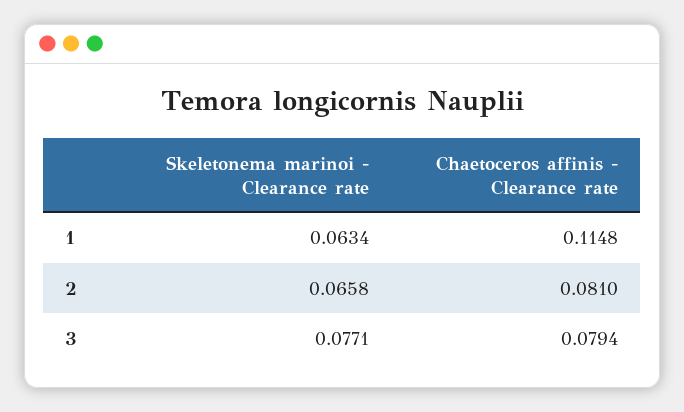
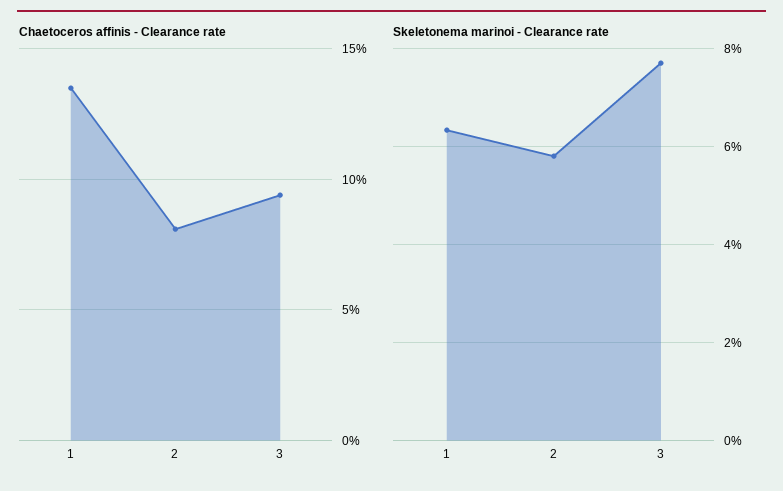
Chaetoceros affinis - Clearance rate, 1: 0.1148 -> 0.135
Skeletonema marinoi - Clearance rate, 2: 0.0658 -> 0.058
Chaetoceros affinis - Clearance rate, 3: 0.0794 -> 0.095

